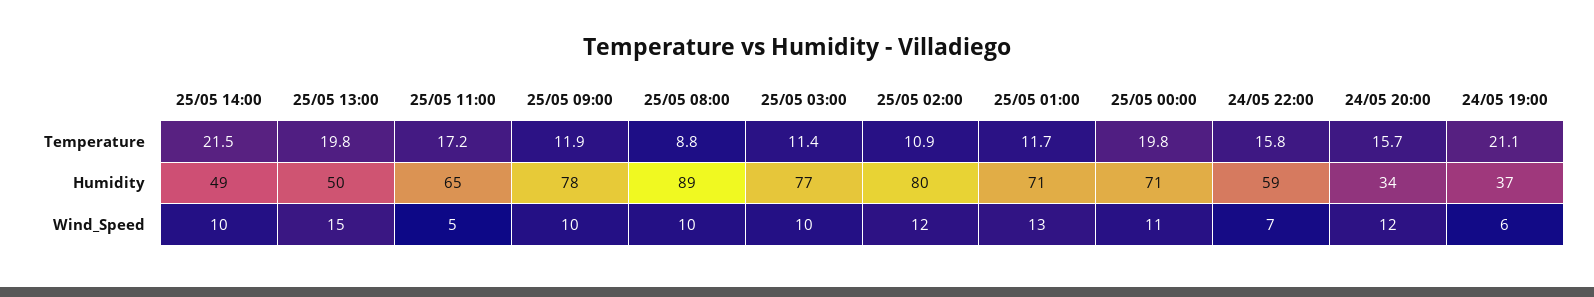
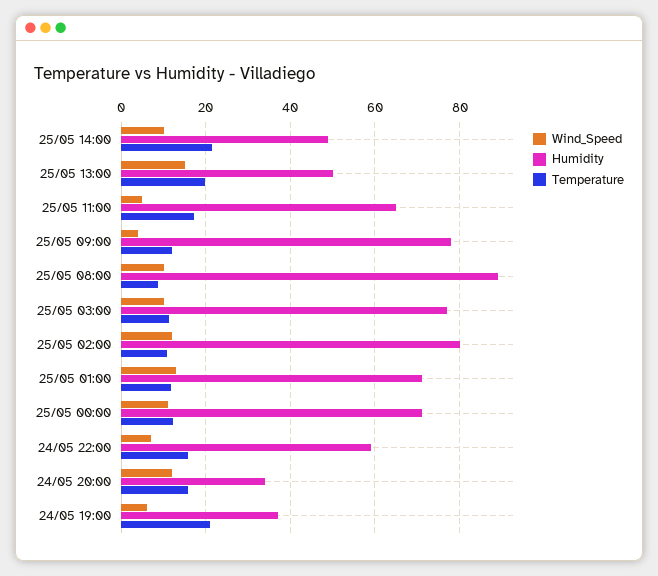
Temperature, 25/05 00:00: 19.8 -> 12
Wind_Speed, 25/05 09:00: 10 -> 4

